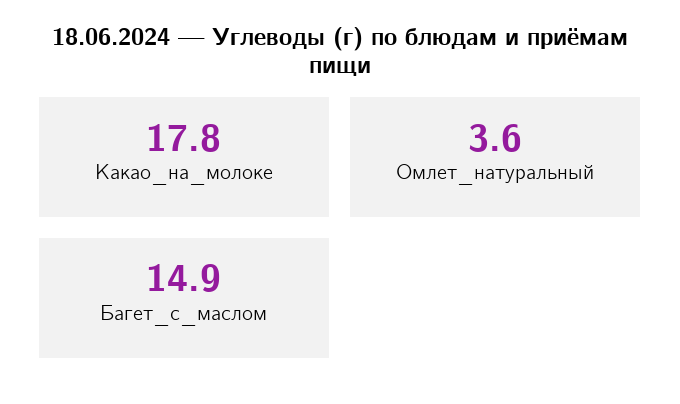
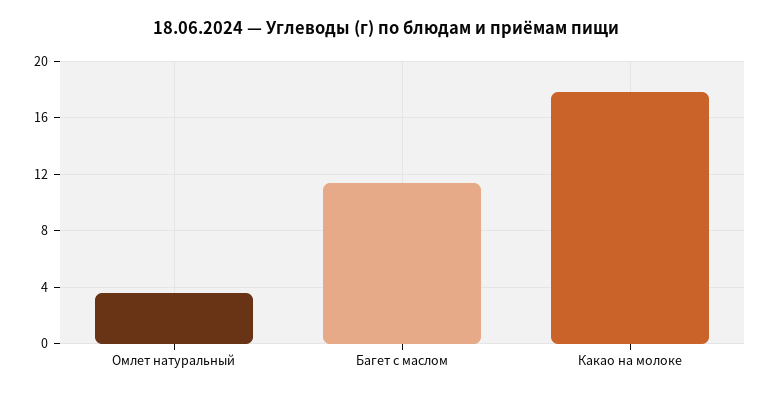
Багет_с_маслом: 14.9 -> 11.5

